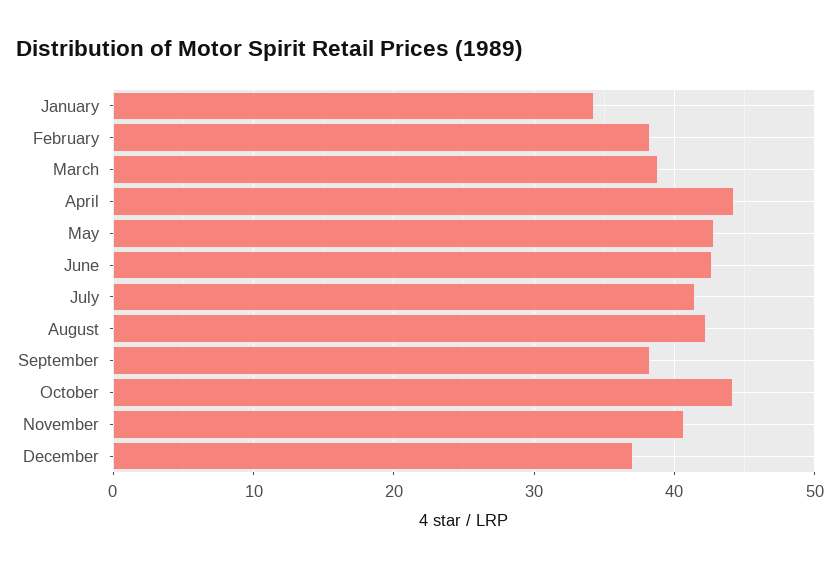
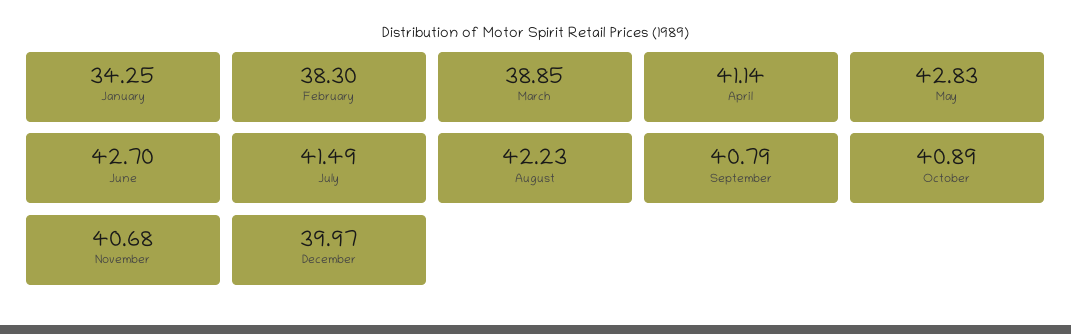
April: 44 -> 41.14
September: 38 -> 40.79
October: 44 -> 40.89
December: 37 -> 39.97

